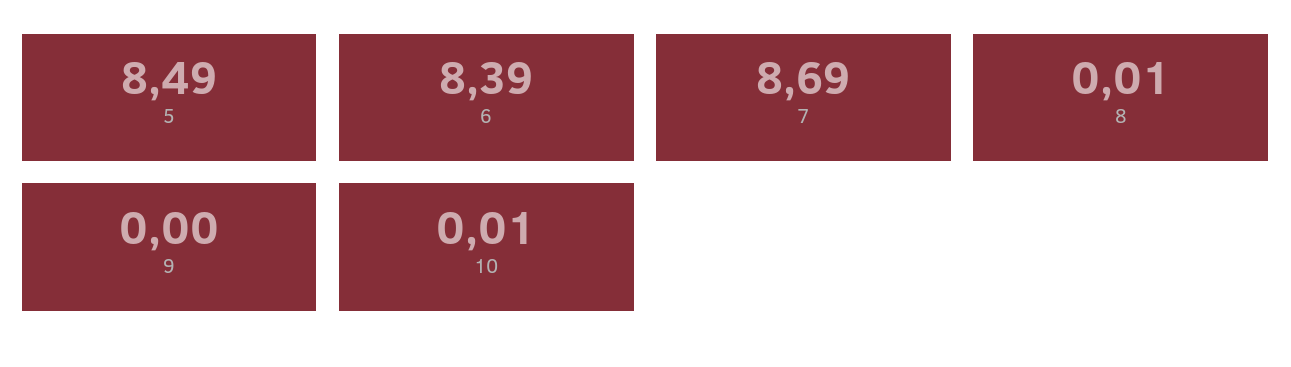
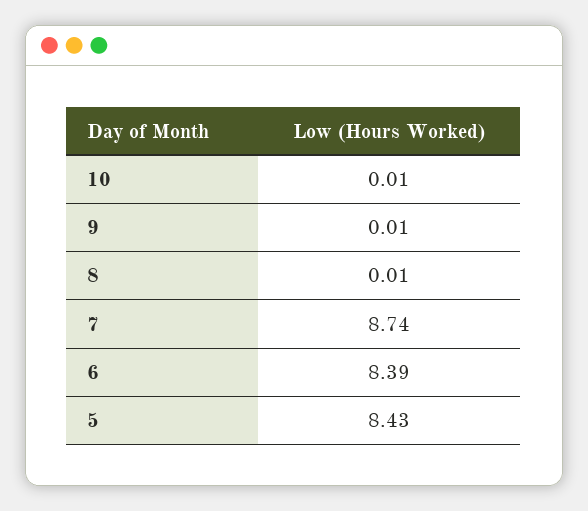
5: 8.49 -> 8.43
7: 8.69 -> 8.74
9: 0 -> 0.01

